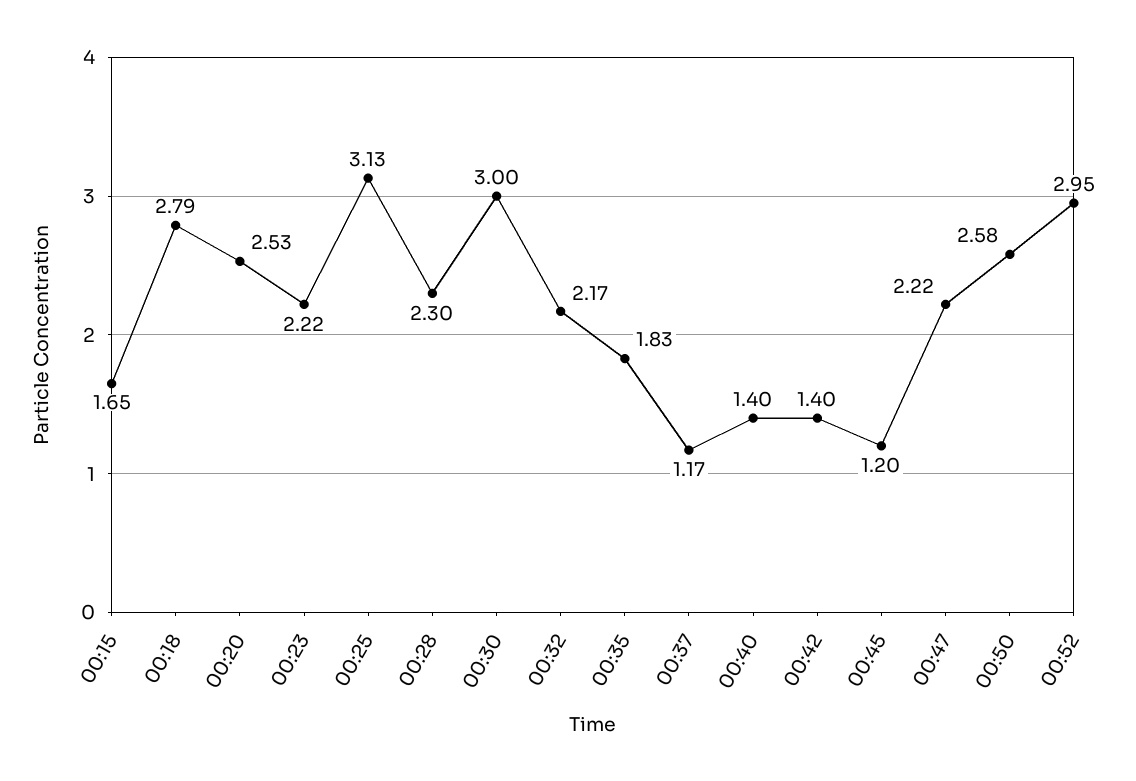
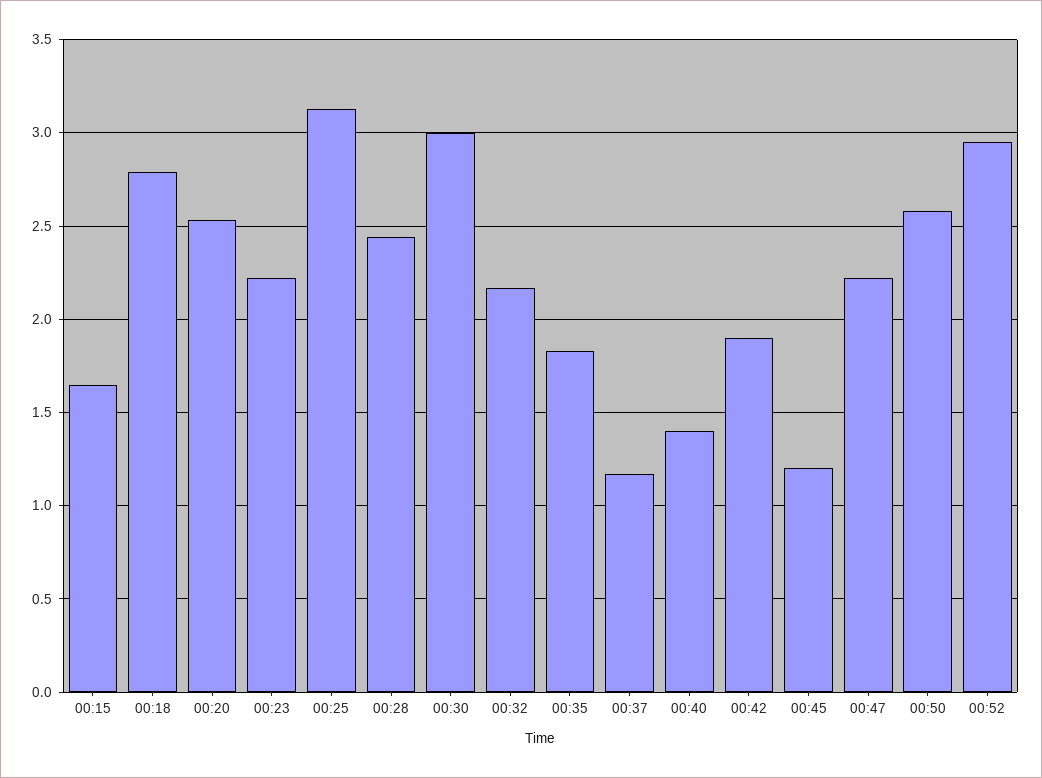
00:28: 2.3 -> 2.45
00:42: 1.4 -> 1.9

